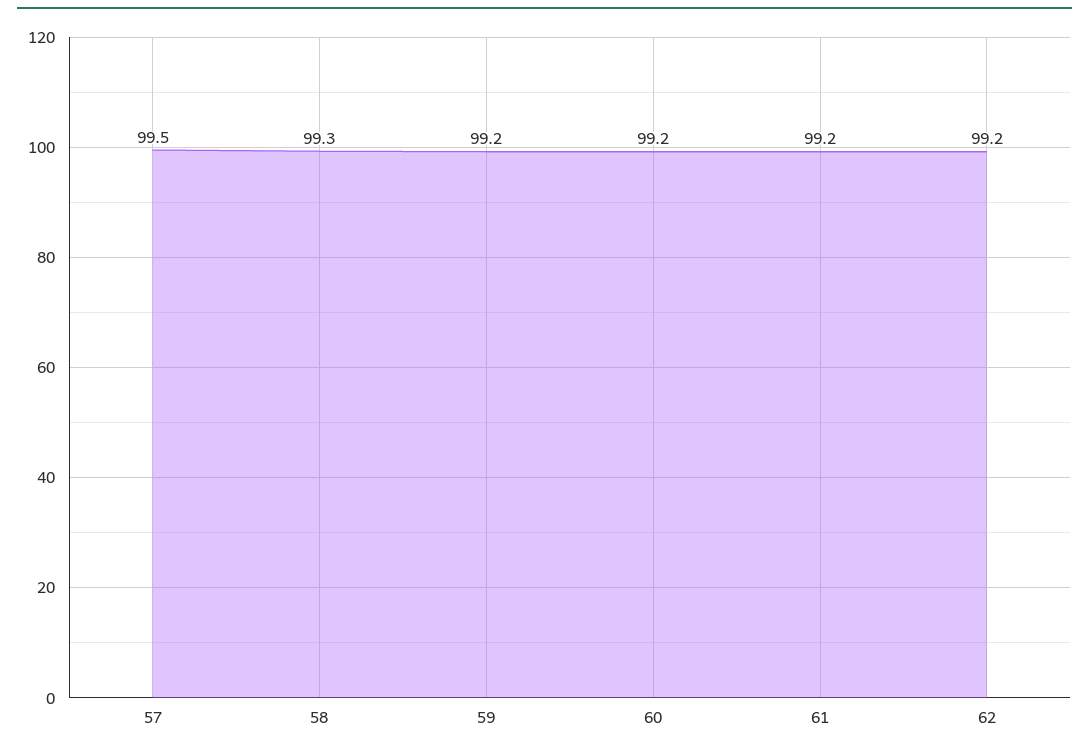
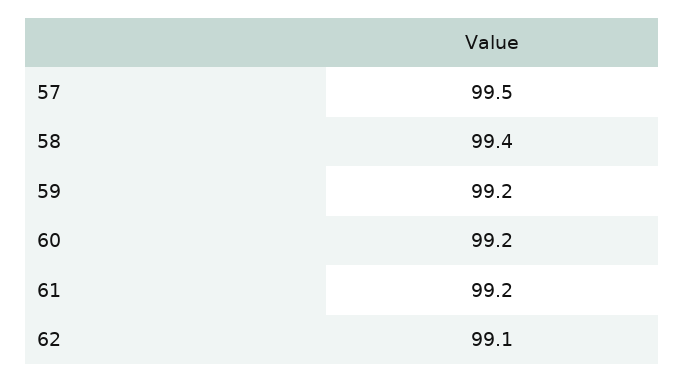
58: 99.3 -> 99.4
62: 99.2 -> 99.1

